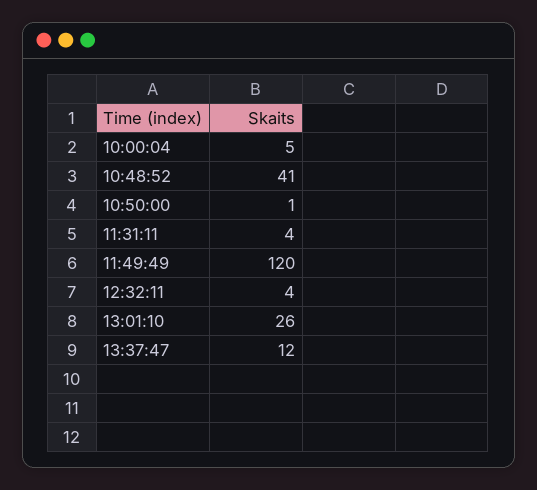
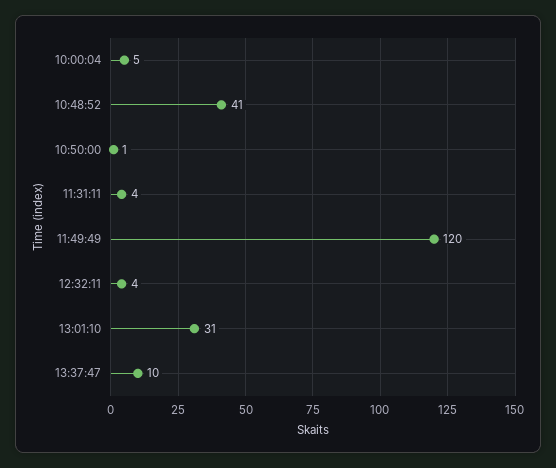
13:01:10: 26 -> 31
13:37:47: 12 -> 10

